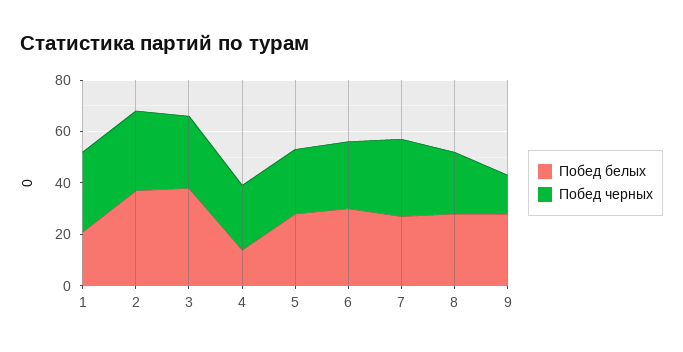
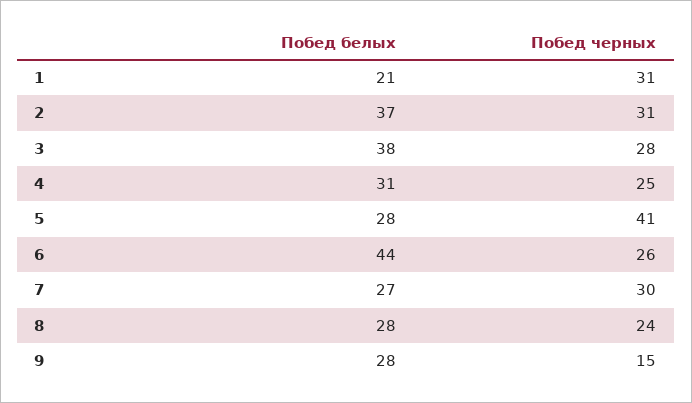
Побед белых, 4: 15 -> 31
Побед черных, 5: 25 -> 41
Побед белых, 6: 30 -> 44

